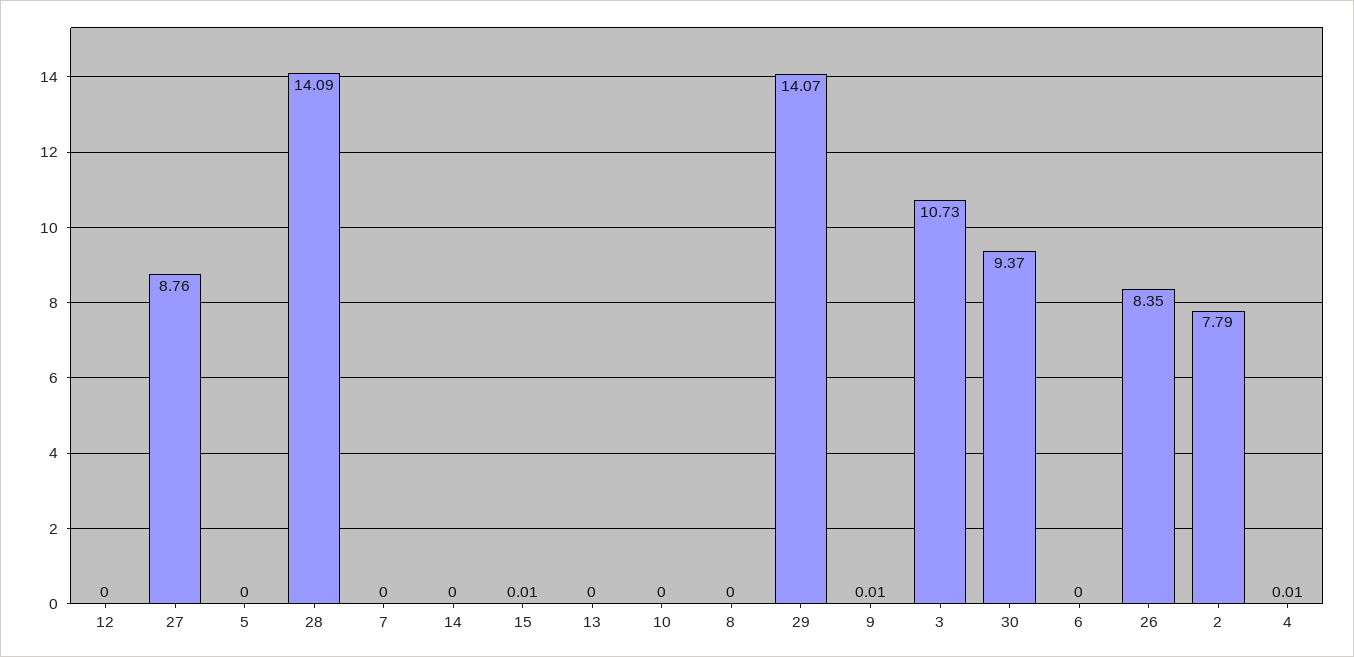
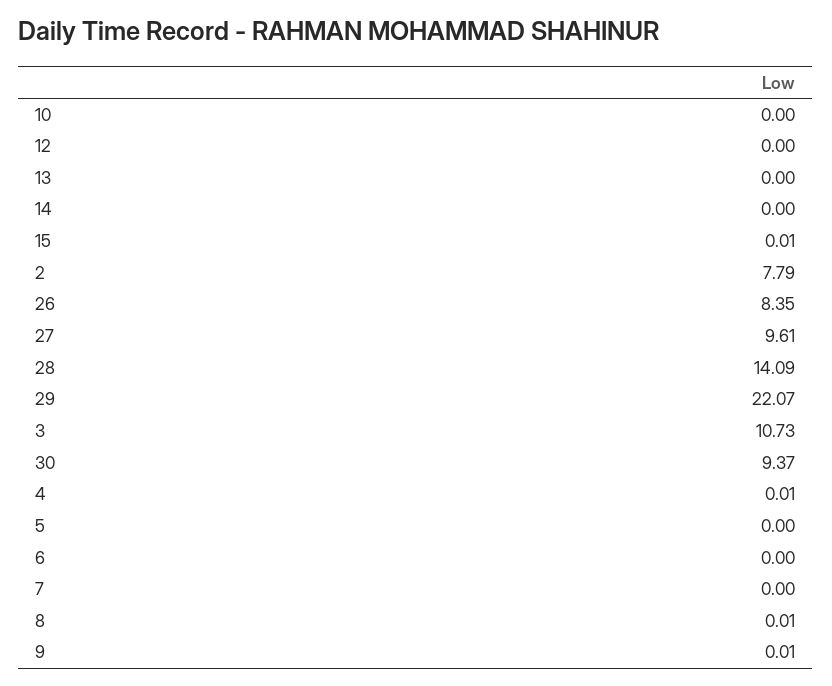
27: 8.76 -> 9.61
8: 0 -> 0.01
29: 14.07 -> 22.07

